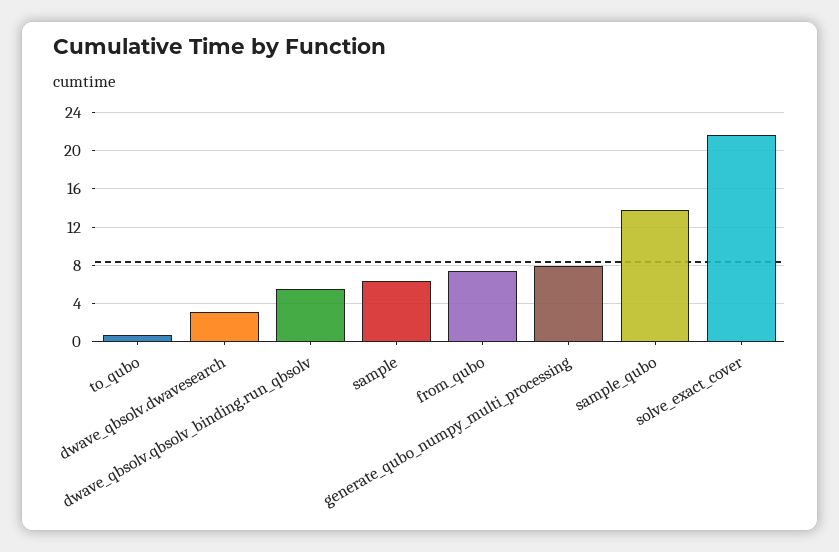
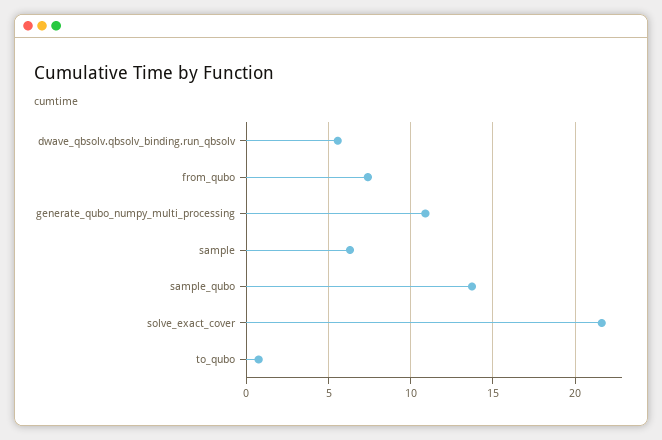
dwave_qbsolv.dwavesearch: 3 -> none
generate_qubo_numpy_multi_processing: 8 -> 11

